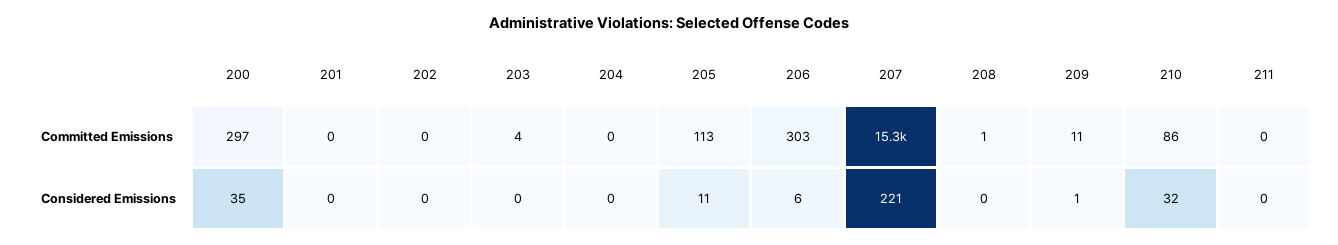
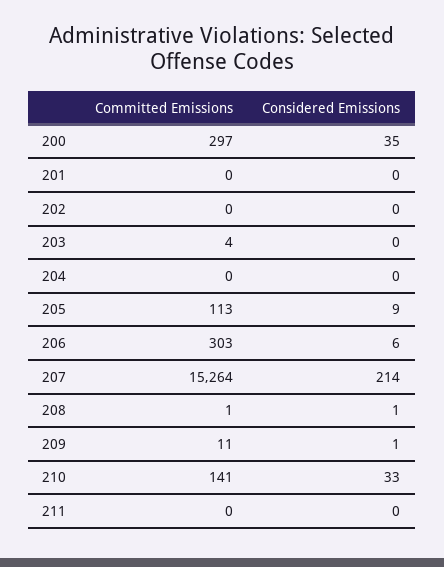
210, Committed Emissions: 86 -> 141
205, Considered Emissions: 11 -> 9
207, Considered Emissions: 221 -> 214
208, Considered Emissions: 0 -> 1
210, Considered Emissions: 32 -> 33

